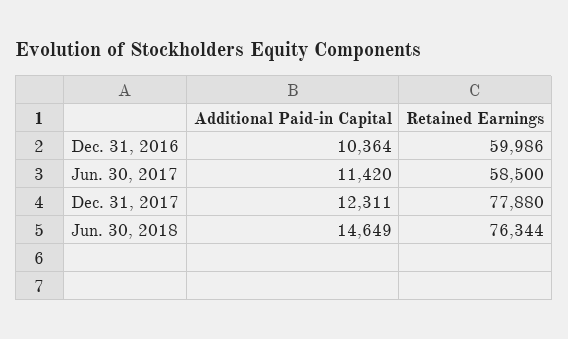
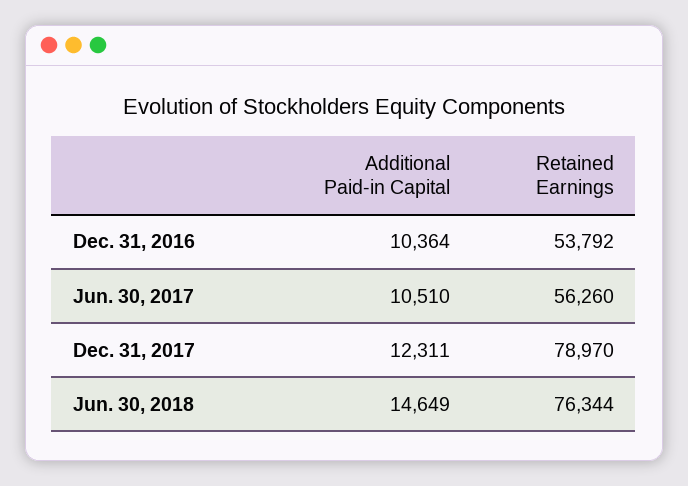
Retained Earnings, Dec. 31, 2016: 59986 -> 53792
Additional Paid-in Capital, Jun. 30, 2017: 11420 -> 10510
Retained Earnings, Jun. 30, 2017: 58500 -> 56260
Retained Earnings, Dec. 31, 2017: 77880 -> 78970

